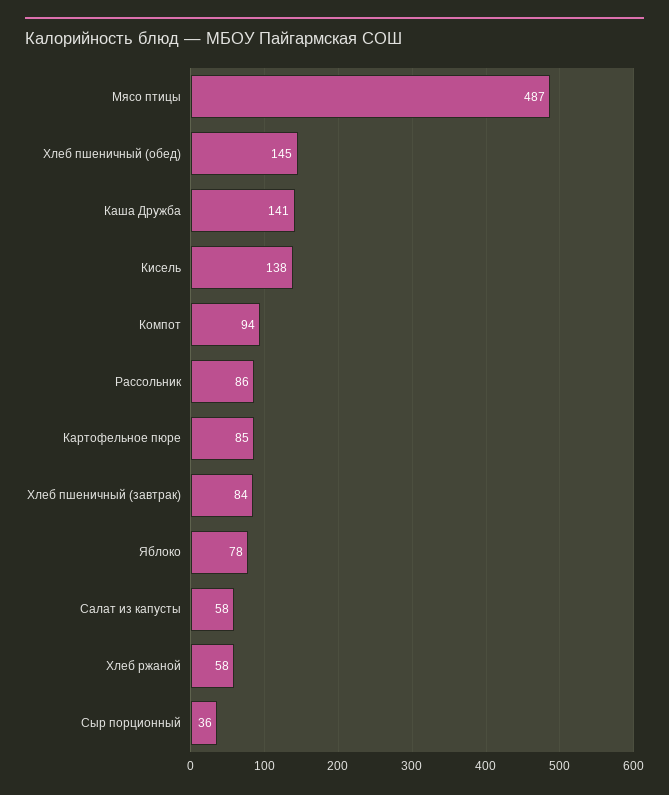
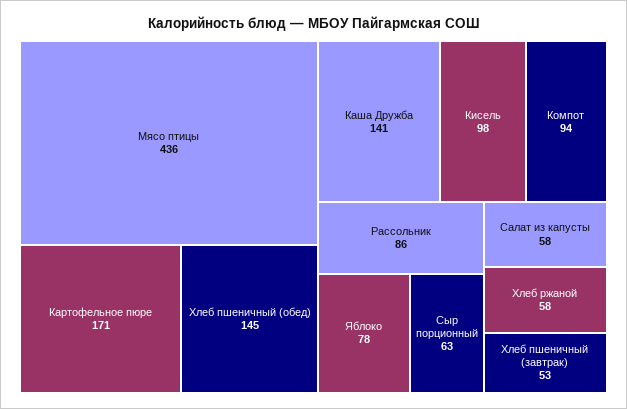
Мясо птицы: 487 -> 436
Кисель: 138 -> 98
Картофельное пюре: 85 -> 171
Хлеб пшеничный (завтрак): 84 -> 53
Сыр порционный: 36 -> 63

